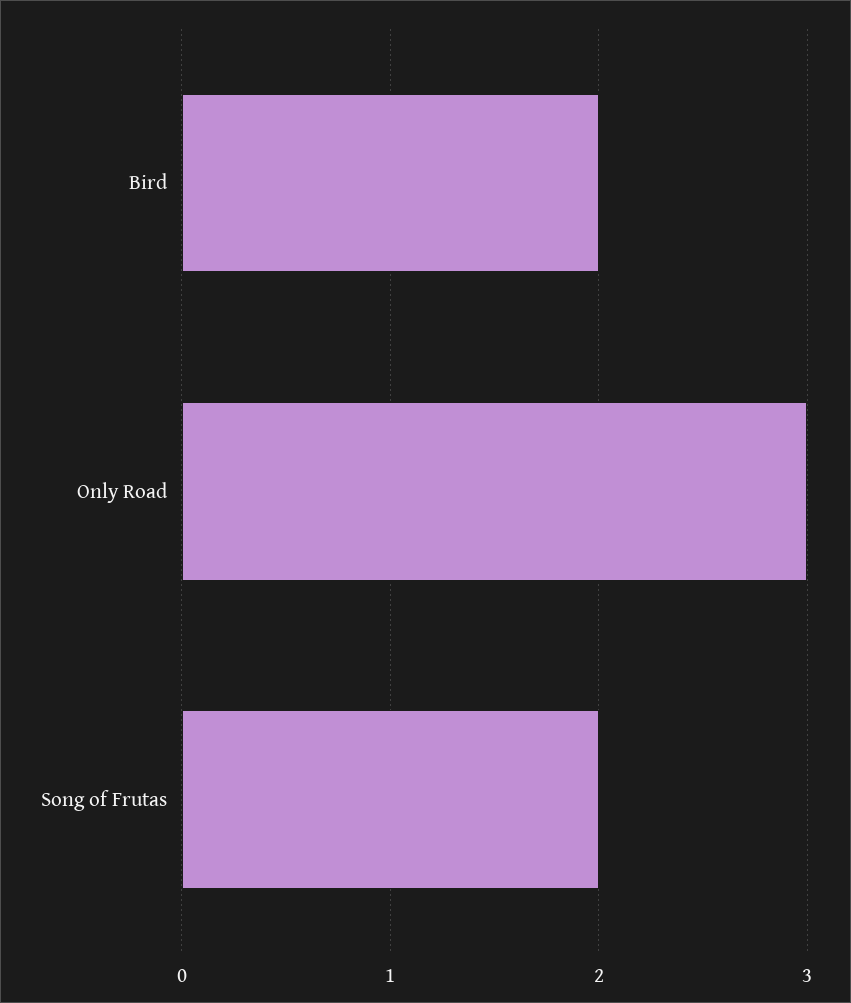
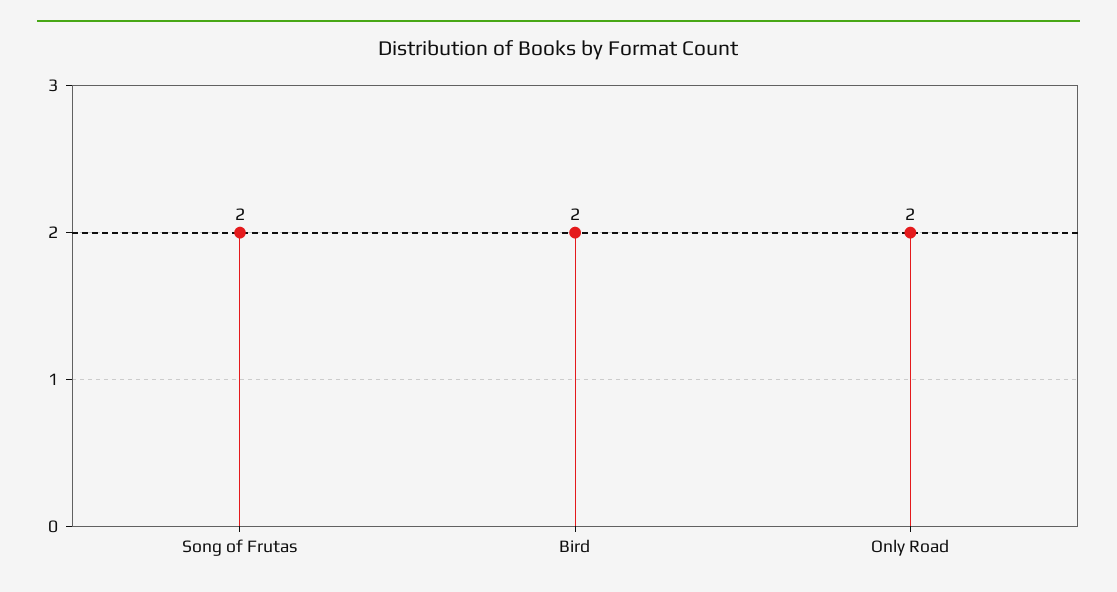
Only Road: 3 -> 2

